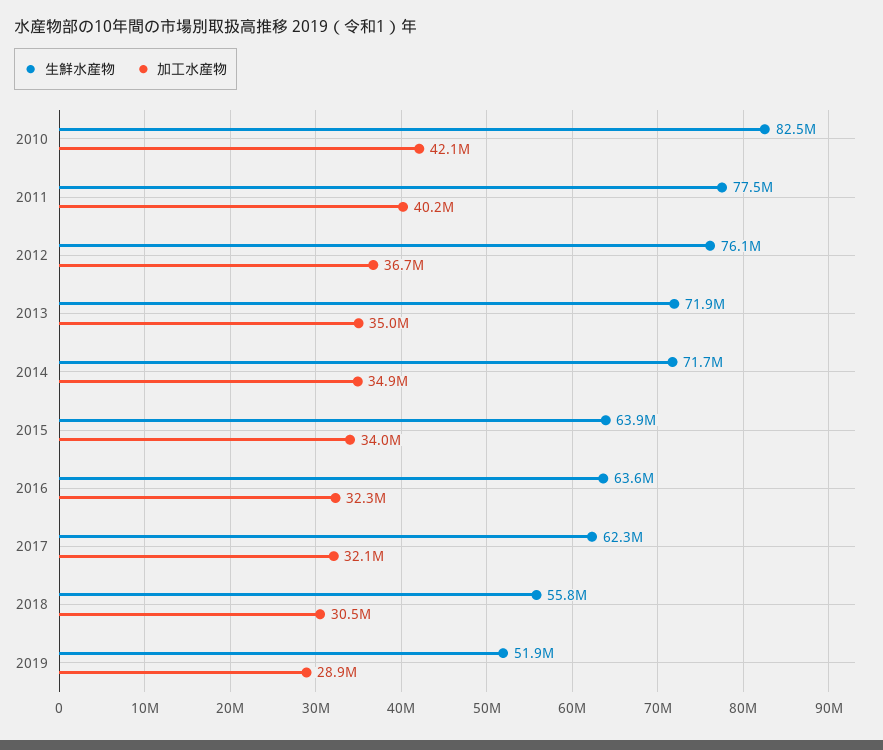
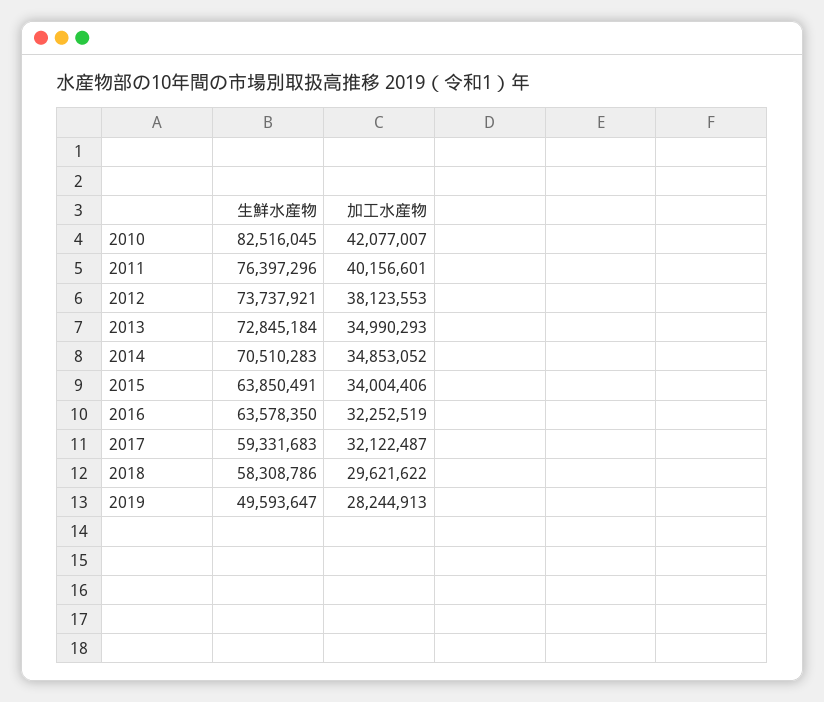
生鮮水産物, 2011: 77500000 -> 76397296
生鮮水産物, 2012: 76100000 -> 73737921
加工水産物, 2012: 36700000 -> 38123553
生鮮水産物, 2013: 71900000 -> 72845184
生鮮水産物, 2014: 71700000 -> 70510283
生鮮水産物, 2017: 62300000 -> 59331683
生鮮水産物, 2018: 55800000 -> 58308786
加工水産物, 2018: 30500000 -> 29621622
生鮮水産物, 2019: 51900000 -> 49593647
加工水産物, 2019: 28900000 -> 28244913

